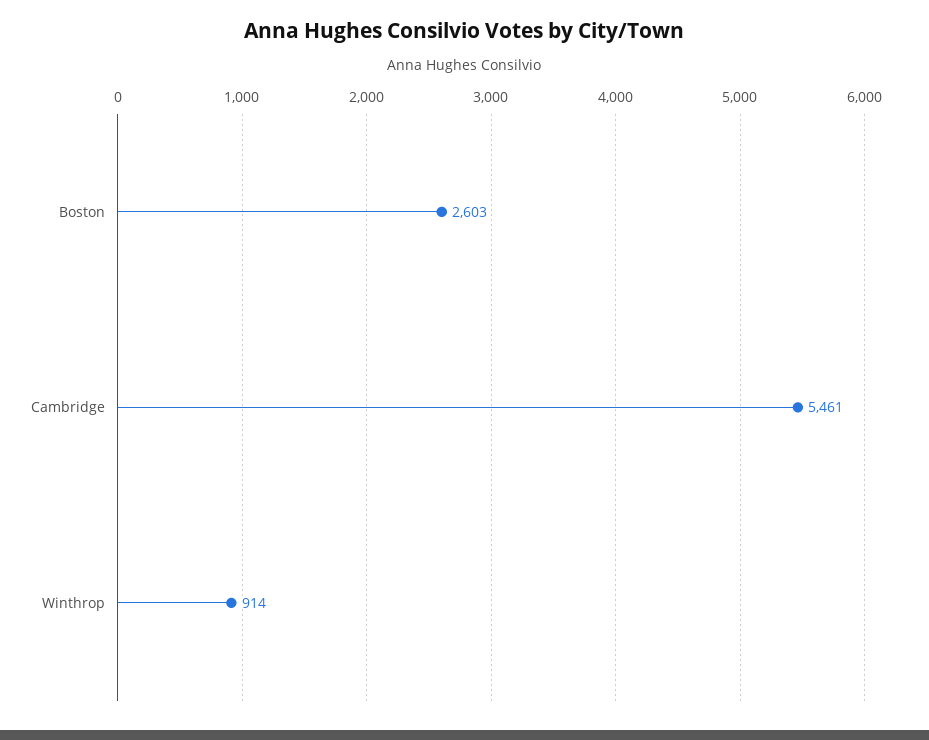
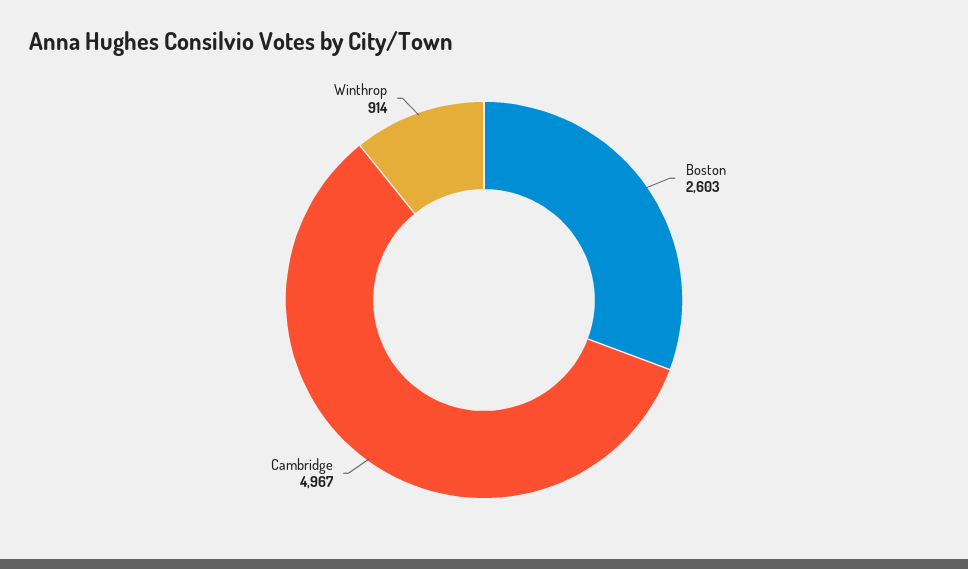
Cambridge: 5461 -> 4967

